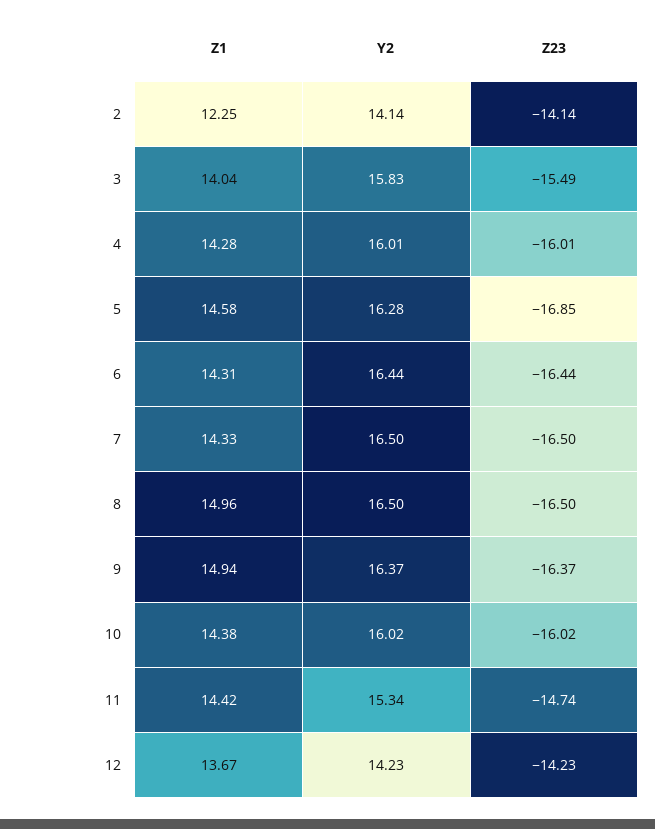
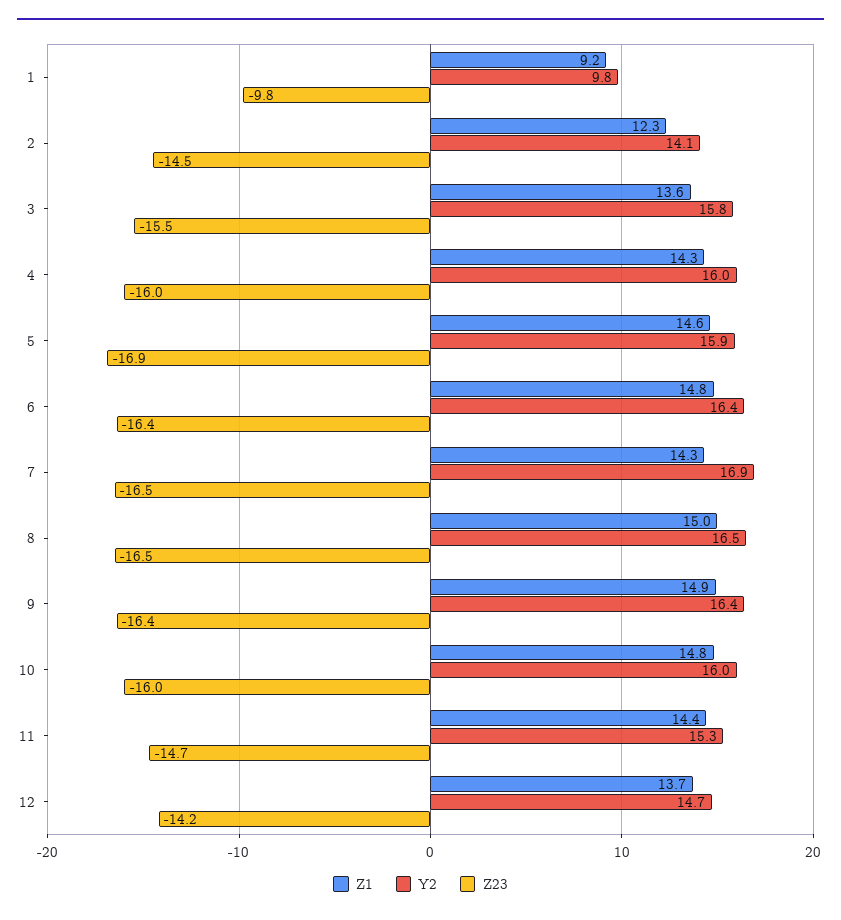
Z23, 2: -14.14 -> -14.5
Z1, 3: 14.04 -> 13.6
Y2, 5: 16.28 -> 15.9
Z1, 6: 14.31 -> 14.8
Y2, 7: 16.5 -> 16.9
Z1, 10: 14.38 -> 14.8
Y2, 12: 14.23 -> 14.7
Z1, 1: none -> 9.2
Y2, 1: none -> 9.8
Z23, 1: none -> -9.8

